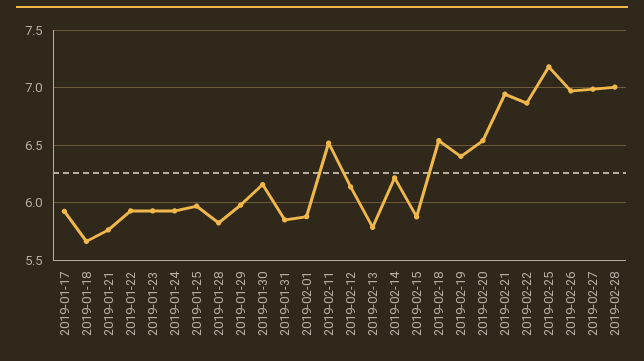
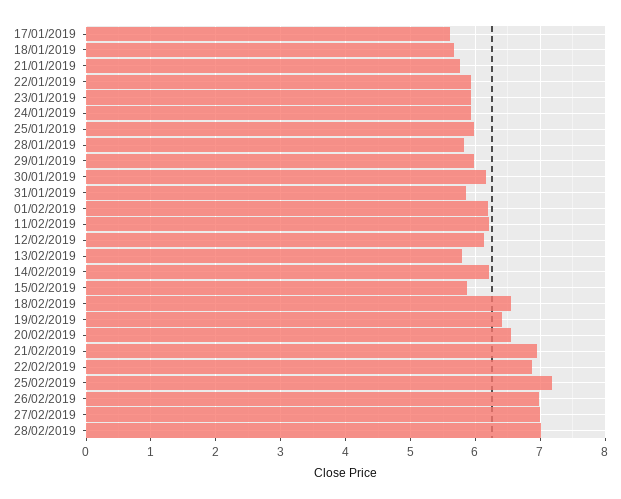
2019-01-17: 5.9 -> 5.6
2019-02-01: 5.9 -> 6.2
2019-02-11: 6.5 -> 6.2

